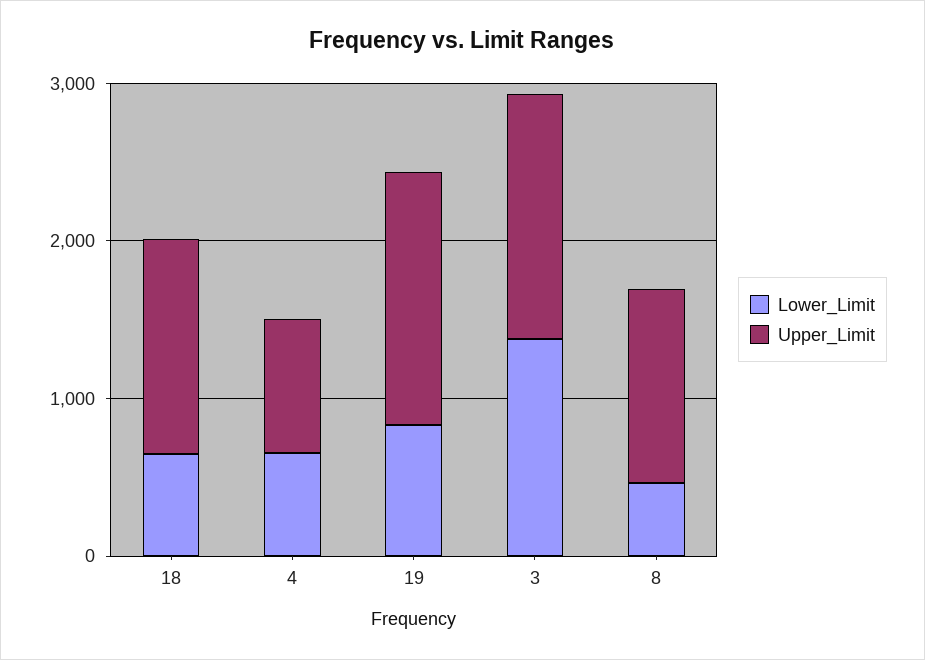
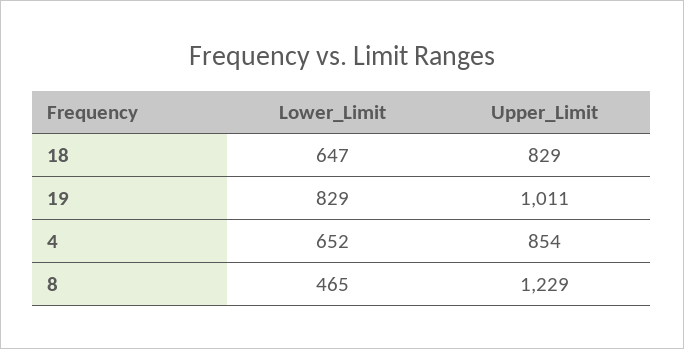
Upper_Limit, 18: 1400 -> 829
Upper_Limit, 19: 1600 -> 1011
Lower_Limit, 3: 1400 -> none
Upper_Limit, 3: 1600 -> none

